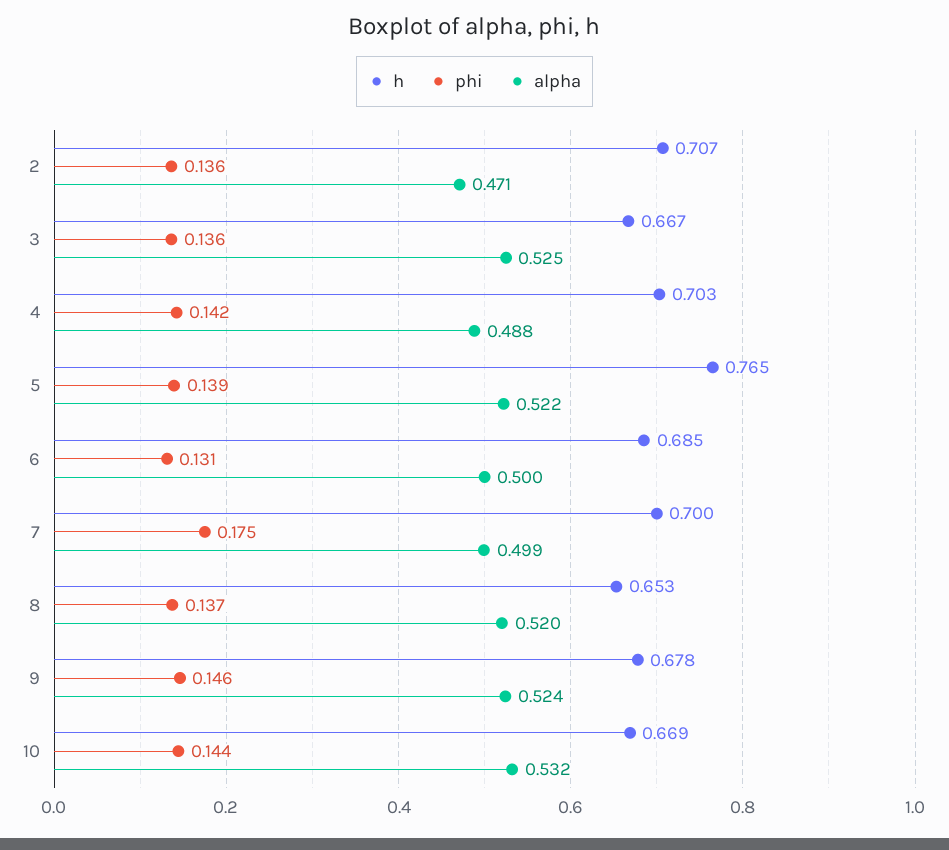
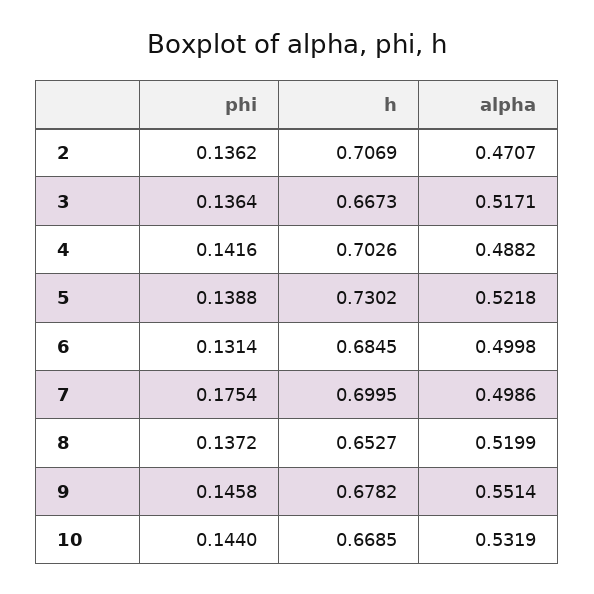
alpha, 3: 0.525 -> 0.5171
h, 5: 0.765 -> 0.7302
alpha, 9: 0.524 -> 0.5514

